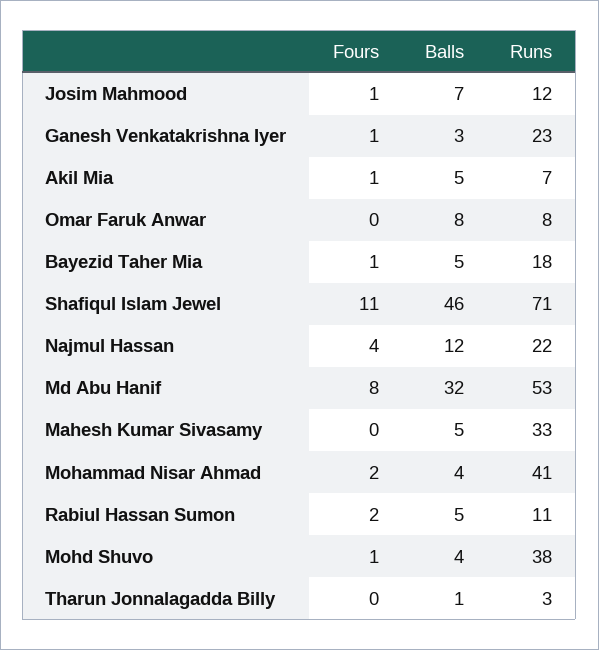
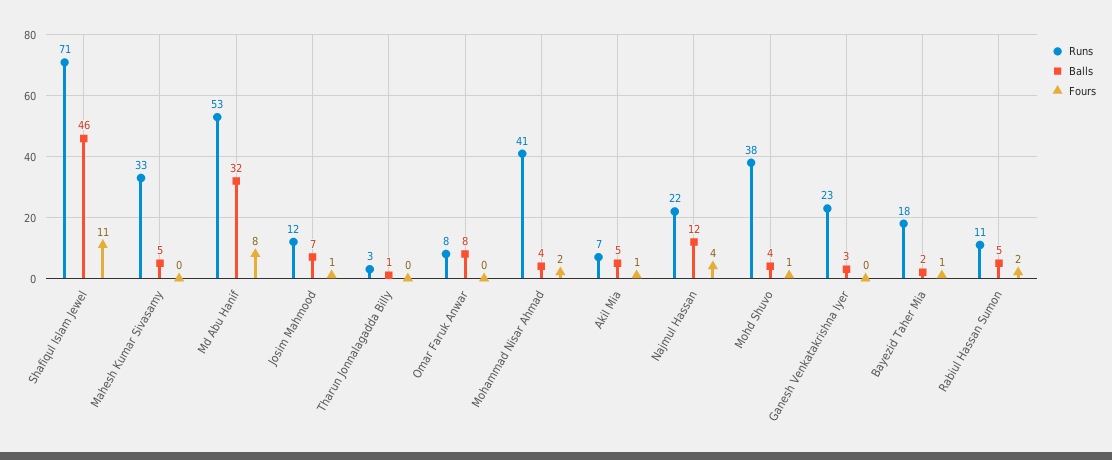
Fours, Ganesh Venkatakrishna Iyer: 1 -> 0
Balls, Bayezid Taher Mia: 5 -> 2

